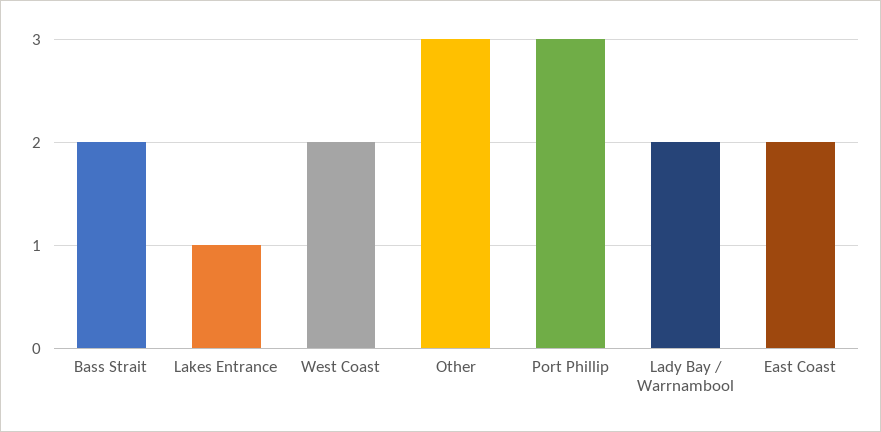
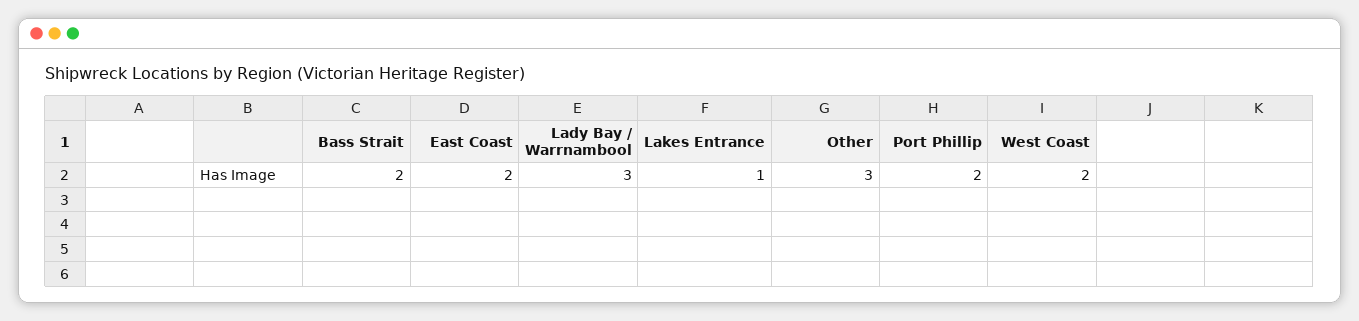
Port Phillip: 3 -> 2
Lady Bay / Warrnambool: 2 -> 3

